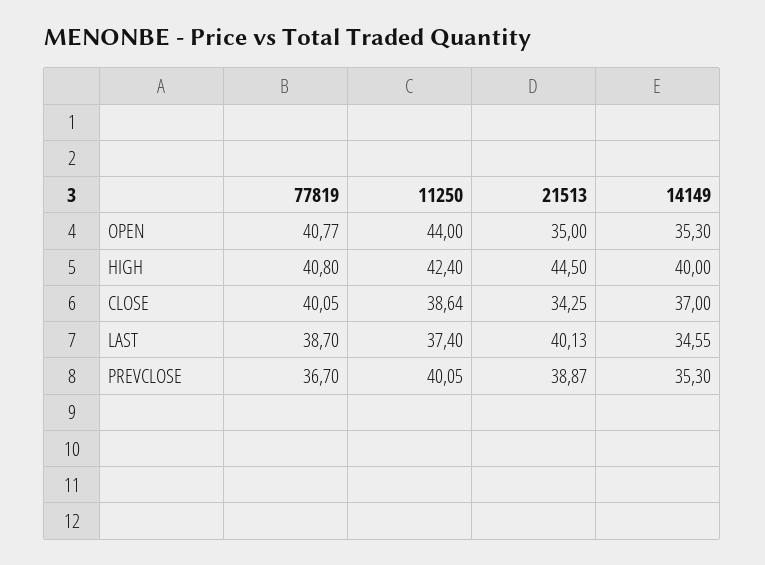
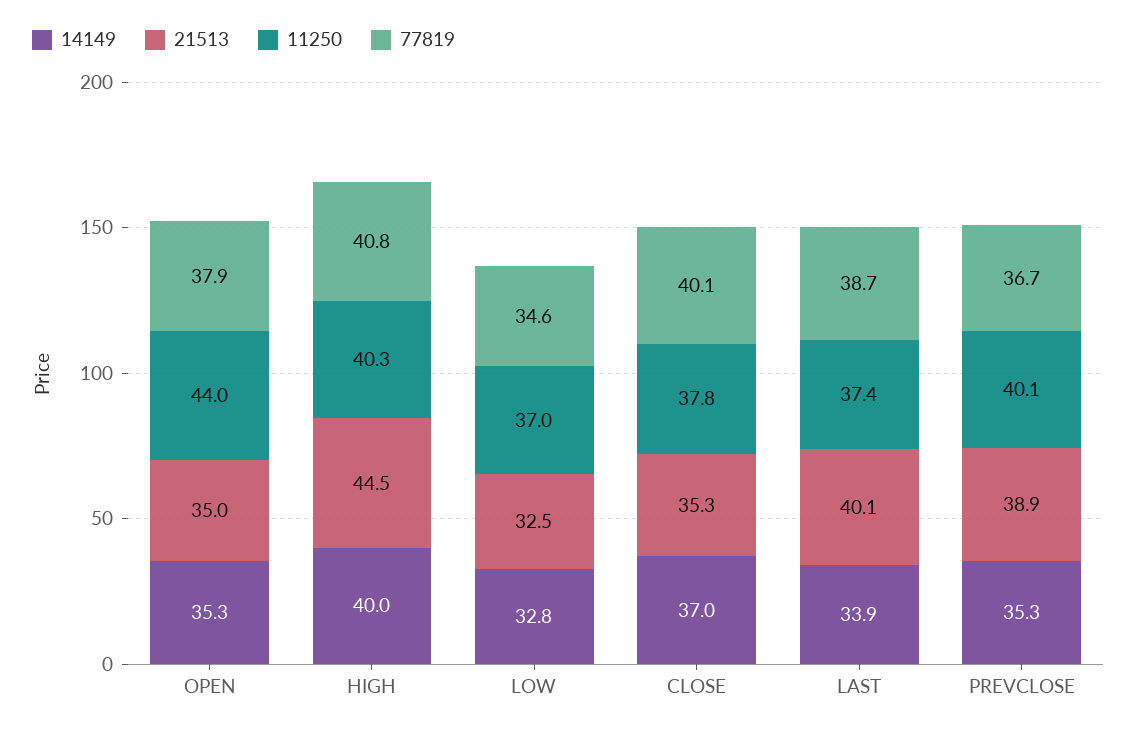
77819, OPEN: 40.77 -> 37.9
11250, HIGH: 42.4 -> 40.3
11250, CLOSE: 38.64 -> 37.8
21513, CLOSE: 34.25 -> 35.3
14149, LAST: 34.55 -> 33.9
14149, LOW: none -> 32.8
21513, LOW: none -> 32.5
11250, LOW: none -> 37
77819, LOW: none -> 34.6

